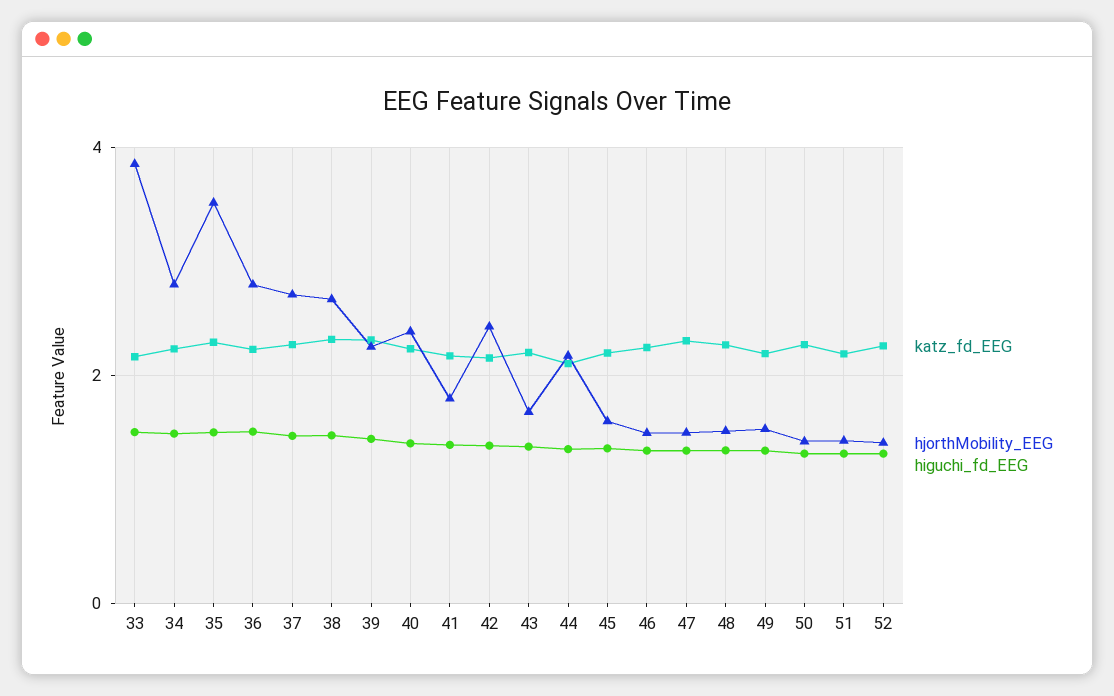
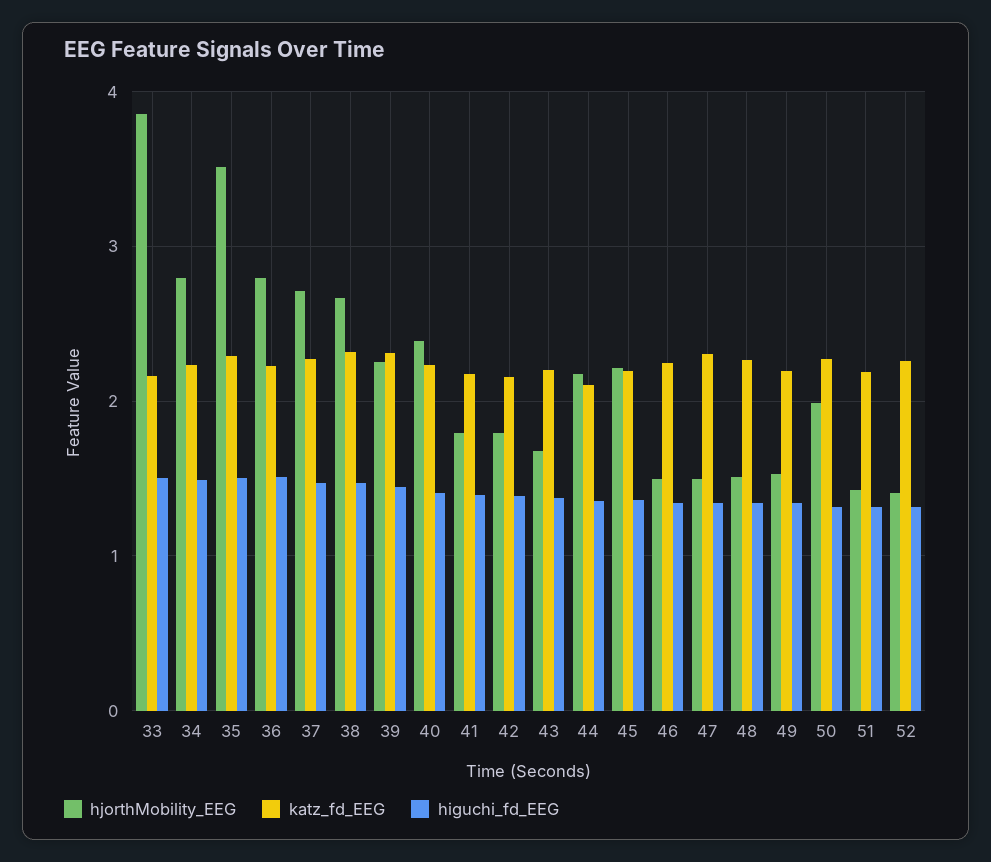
hjorthMobility_EEG, 42: 2.4 -> 1.8
hjorthMobility_EEG, 45: 1.6 -> 2.2
hjorthMobility_EEG, 50: 1.4 -> 2

